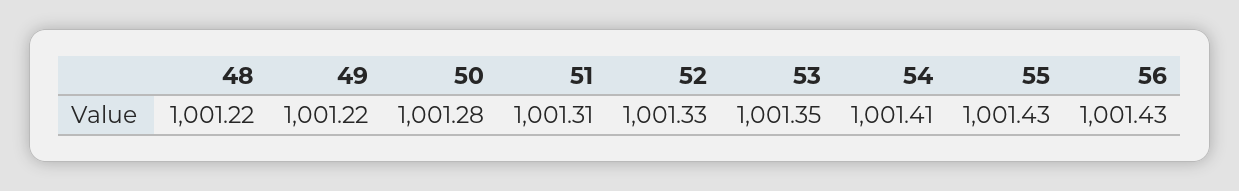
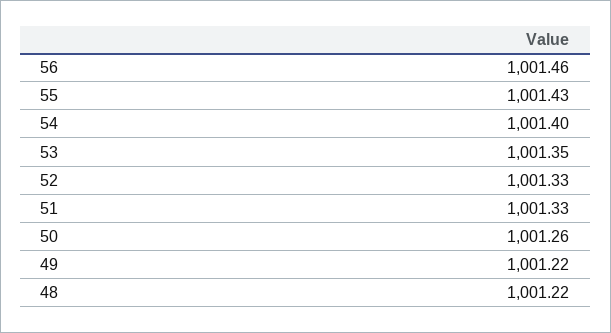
50: 1001.28 -> 1001.26
51: 1001.31 -> 1001.33
54: 1001.41 -> 1001.4
56: 1001.43 -> 1001.46

